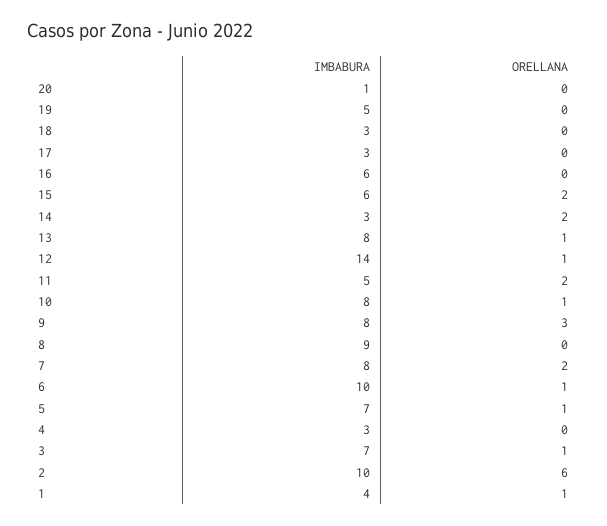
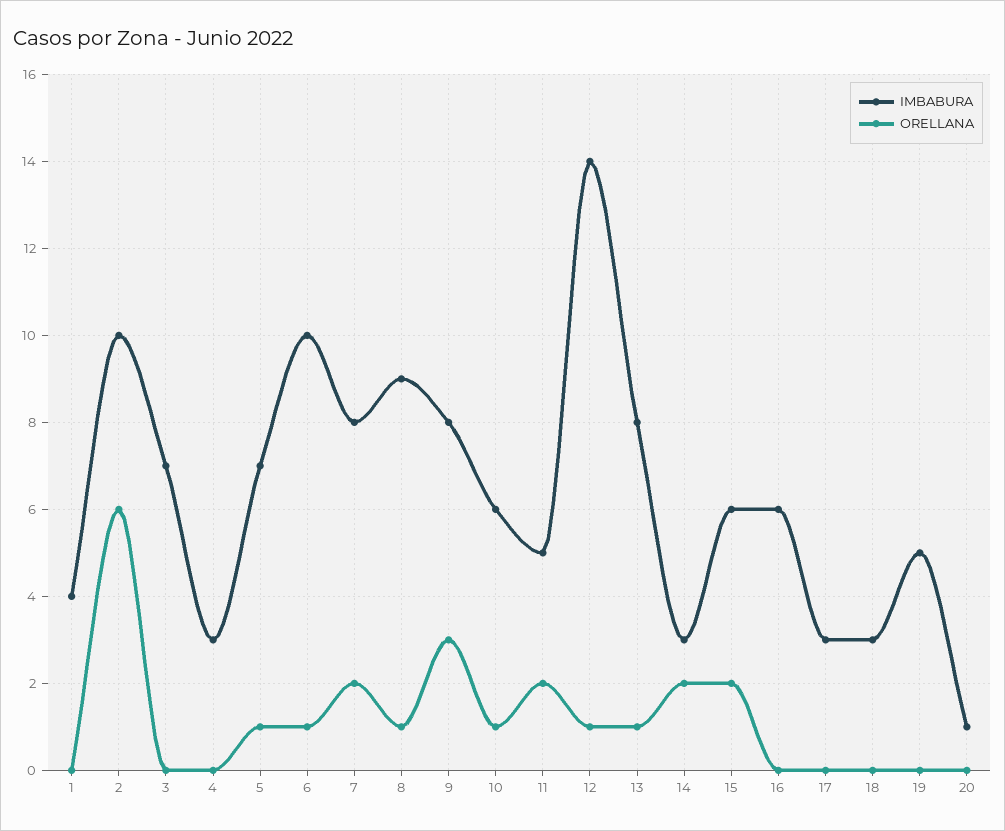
IMBABURA, 10: 8 -> 6
ORELLANA, 8: 0 -> 1
ORELLANA, 3: 1 -> 0
ORELLANA, 1: 1 -> 0

